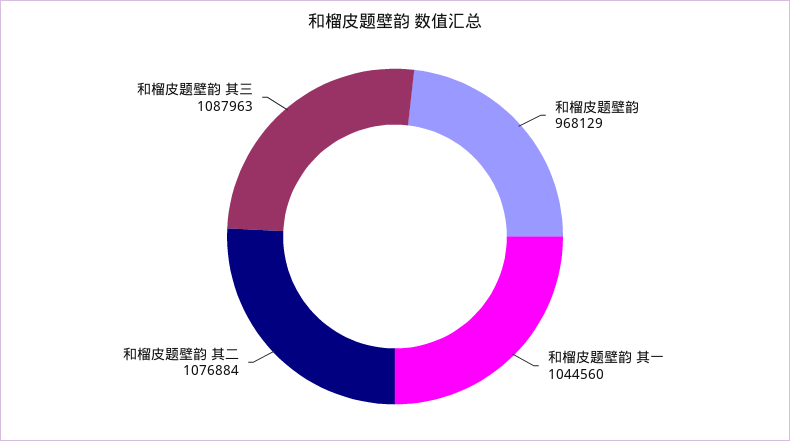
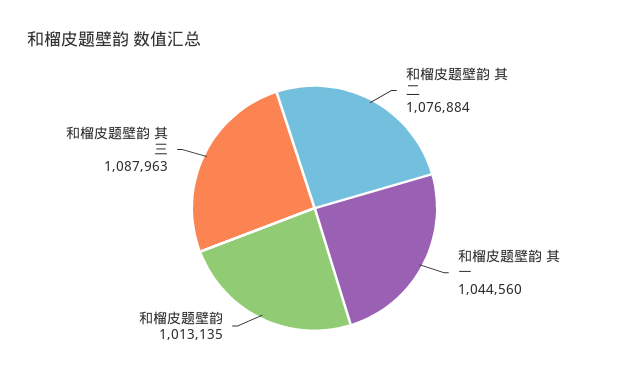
和榴皮题壁韵: 968129 -> 1013135

